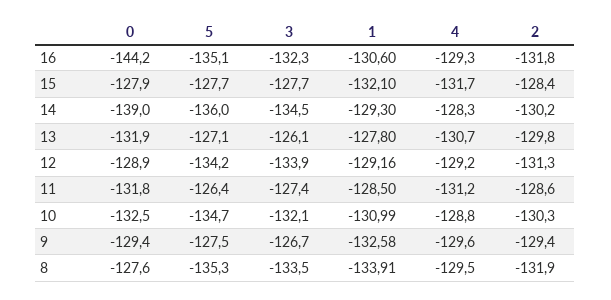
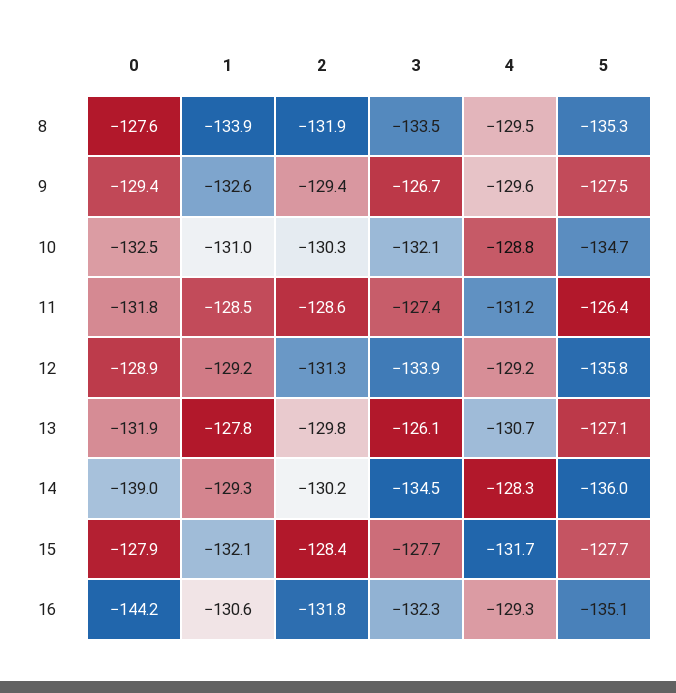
5, 12: -134.2 -> -135.8

